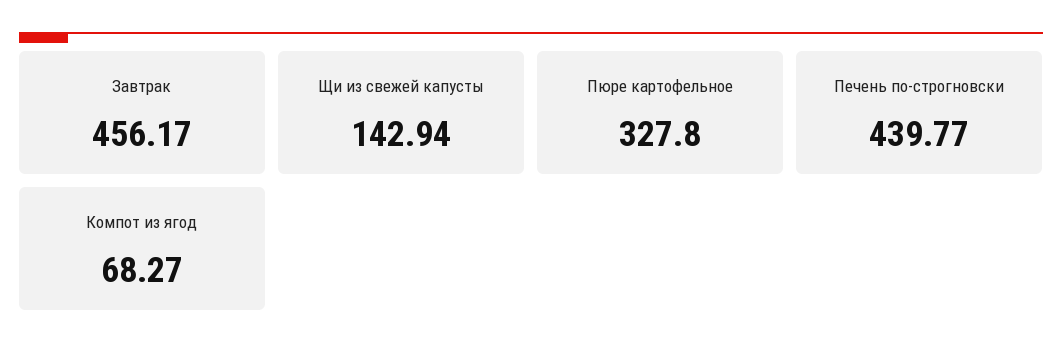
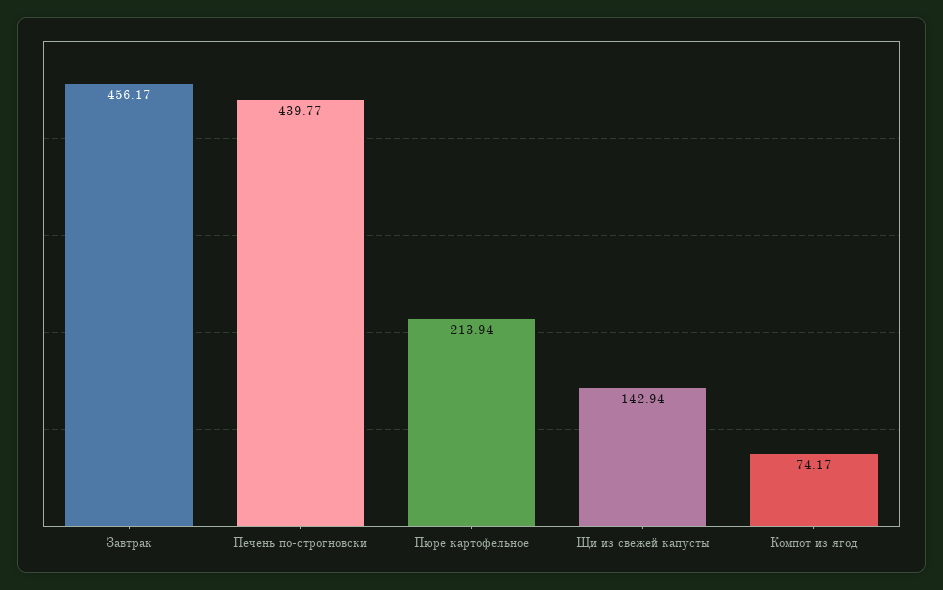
Пюре картофельное: 327.8 -> 213.94
Компот из ягод: 68.27 -> 74.17

